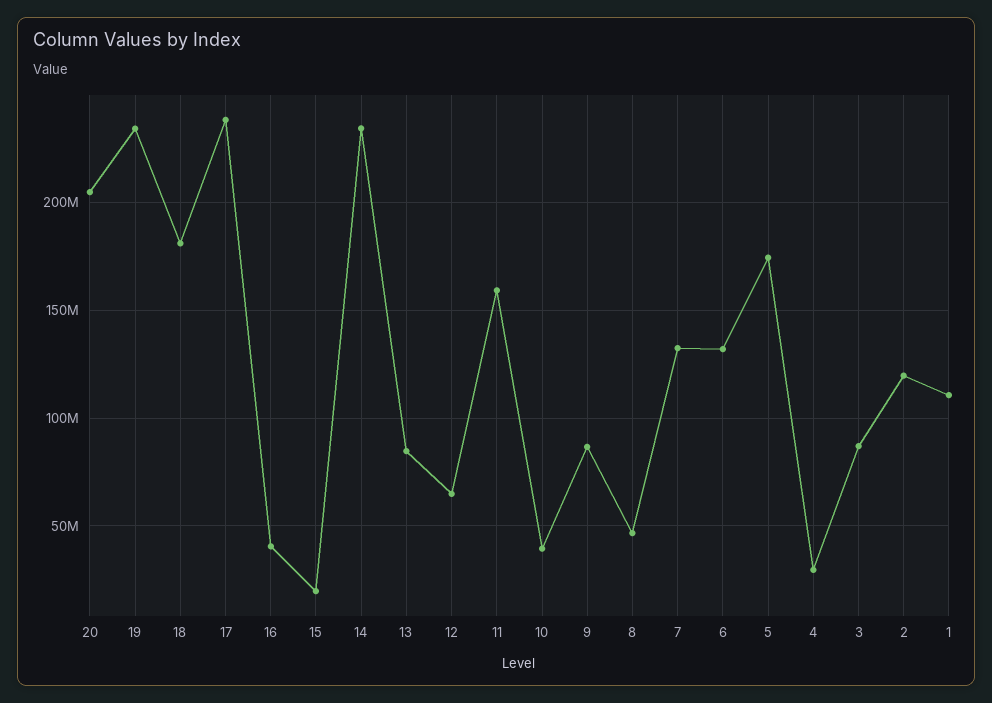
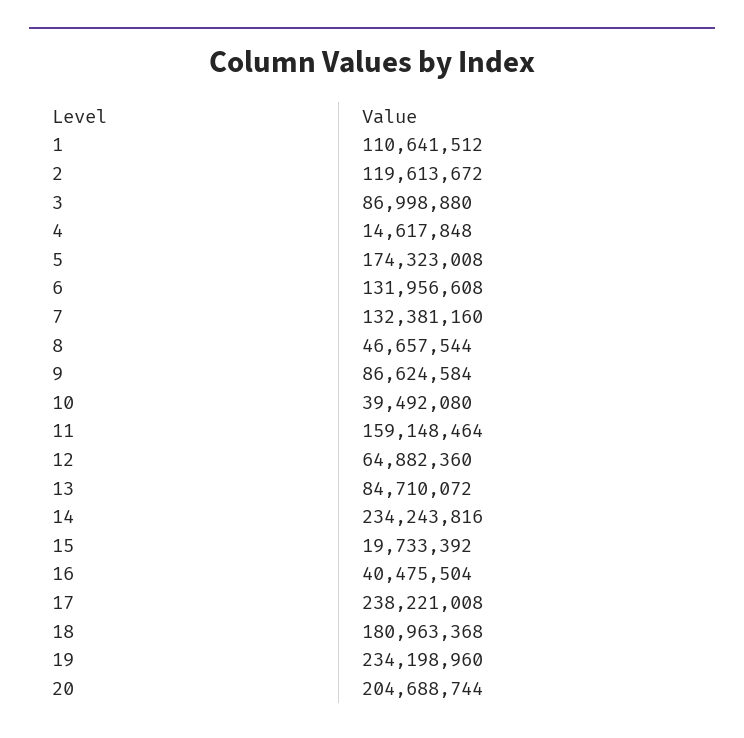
4: 30000000 -> 14617848

